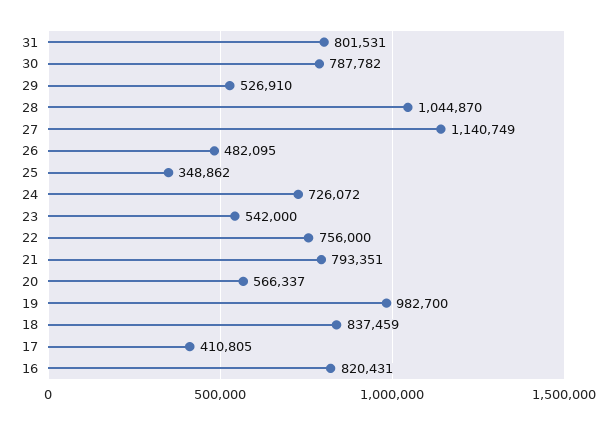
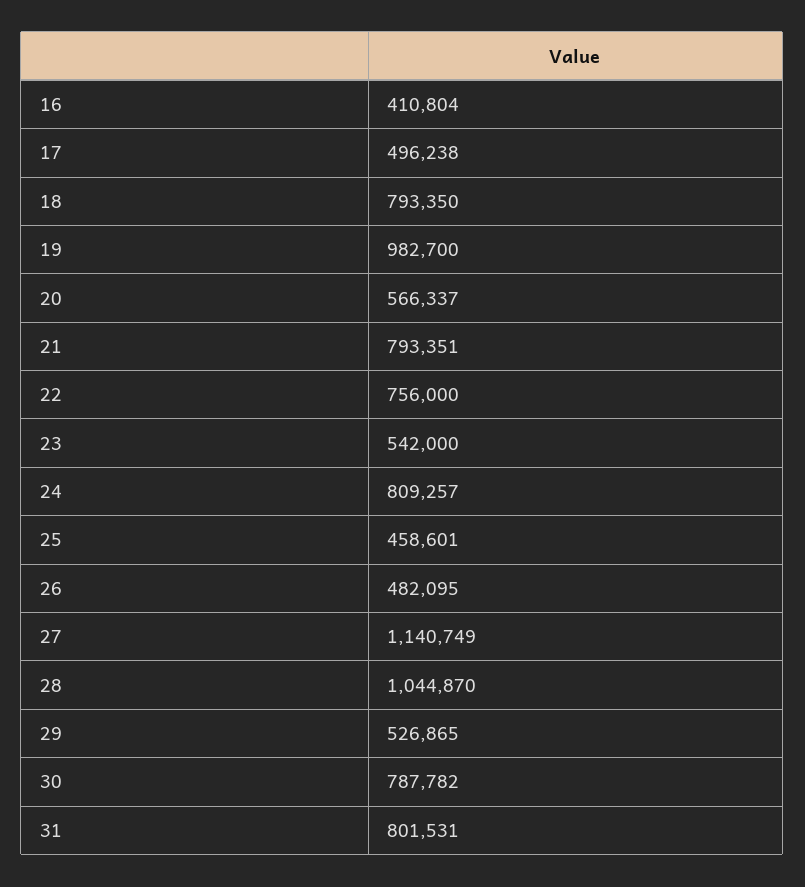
29: 526910 -> 526865
25: 348862 -> 458601
24: 726072 -> 809257
18: 837459 -> 793350
17: 410805 -> 496238
16: 820431 -> 410804

